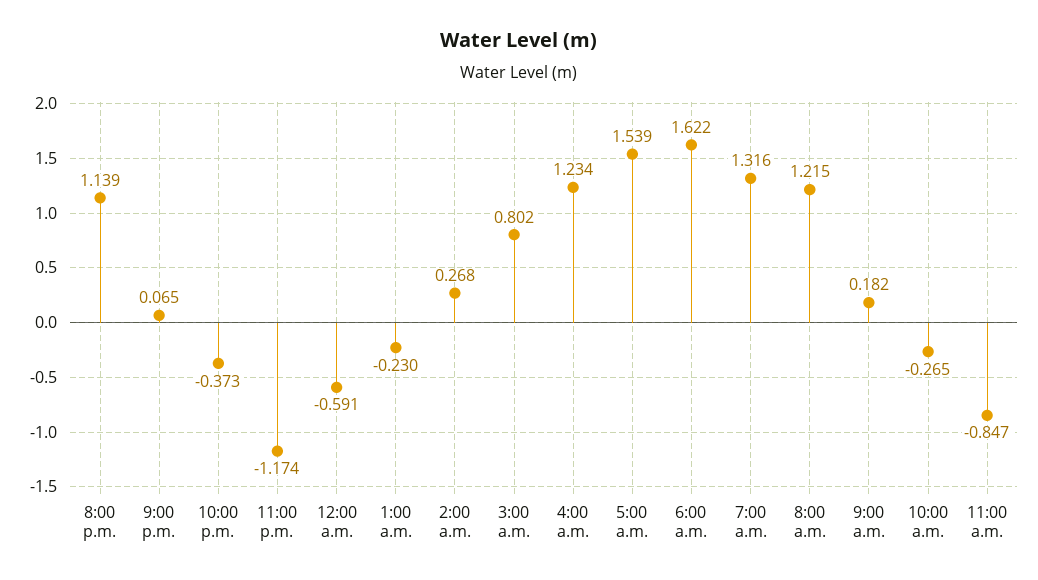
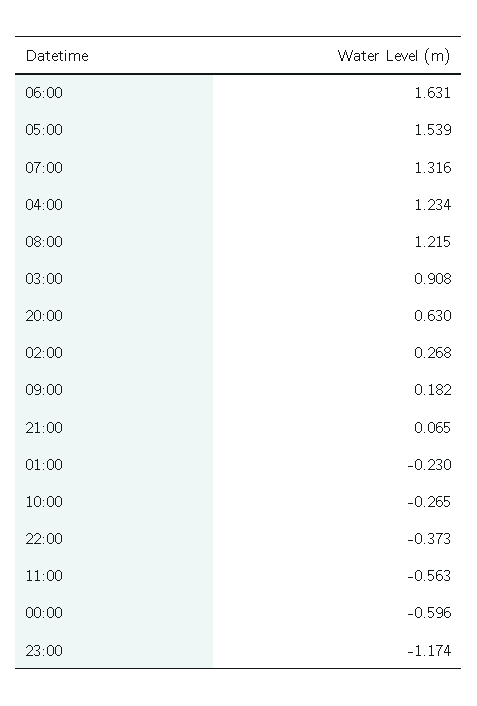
8:00 p.m.: 1.139 -> 0.63
12:00 a.m.: -0.591 -> -0.596
3:00 a.m.: 0.802 -> 0.908
6:00 a.m.: 1.622 -> 1.631
11:00 a.m.: -0.847 -> -0.563

